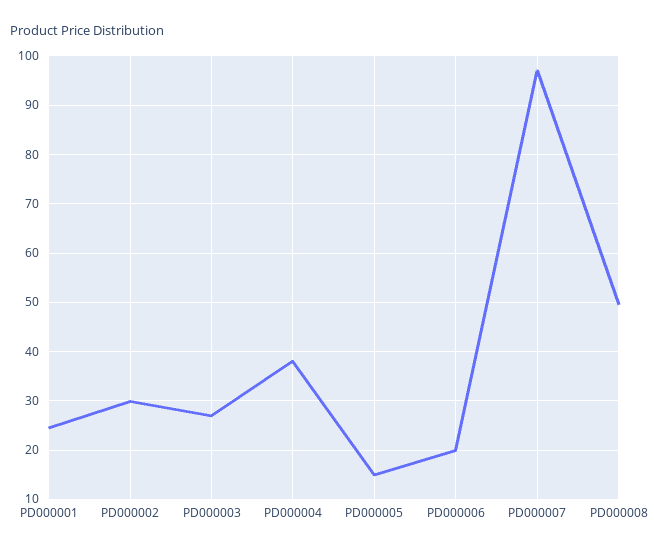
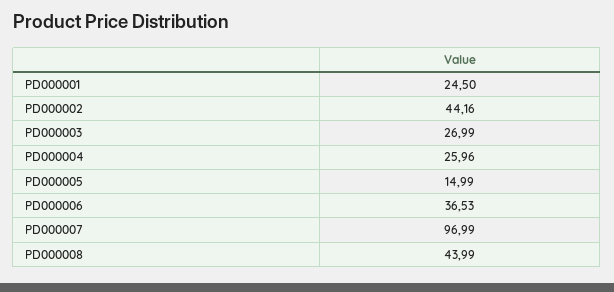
PD000002: 30 -> 44.16
PD000004: 38 -> 25.96
PD000006: 20 -> 36.53
PD000008: 50 -> 43.99

